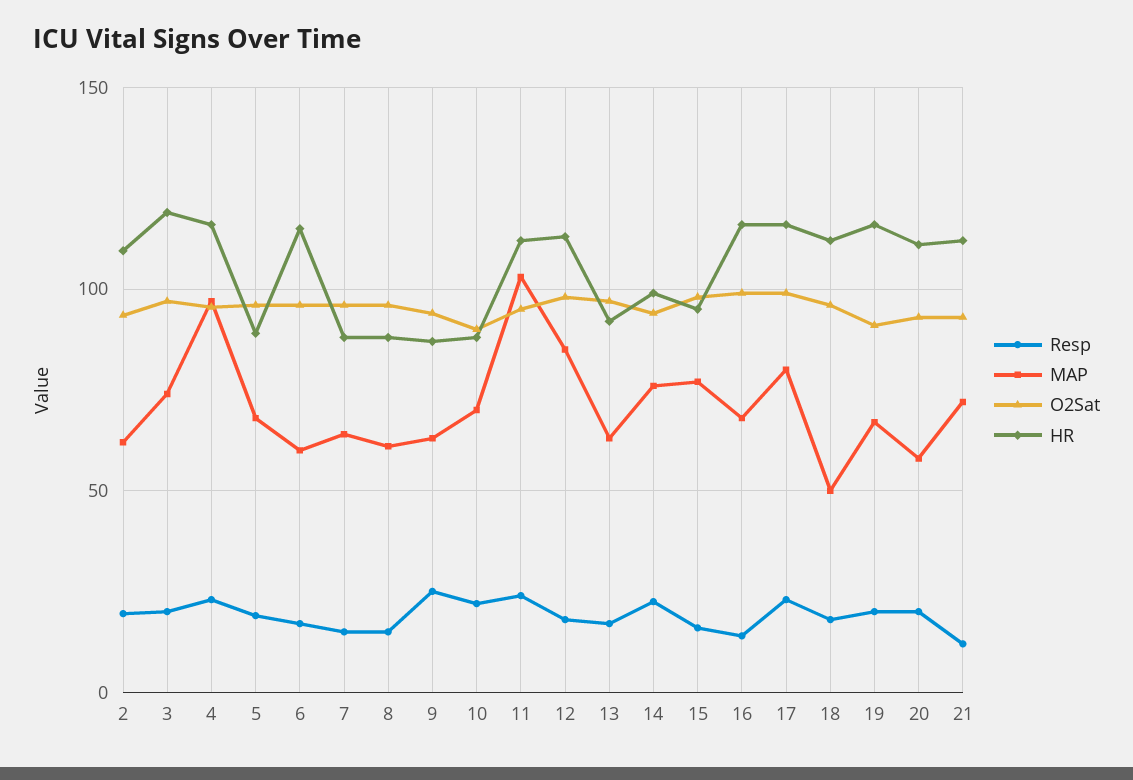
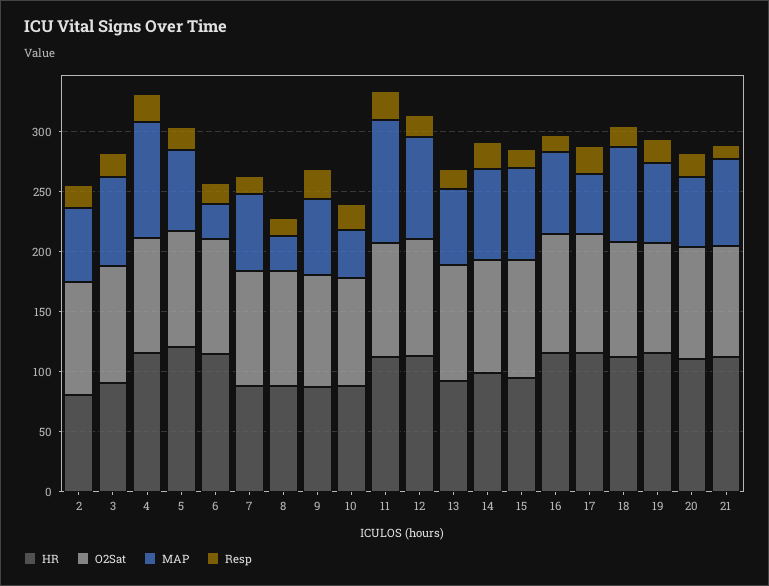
HR, 2: 110 -> 80
HR, 3: 120 -> 90
HR, 5: 90 -> 120
MAP, 6: 60 -> 30
MAP, 8: 60 -> 30
MAP, 10: 70 -> 40
MAP, 17: 80 -> 50
MAP, 18: 50 -> 80

